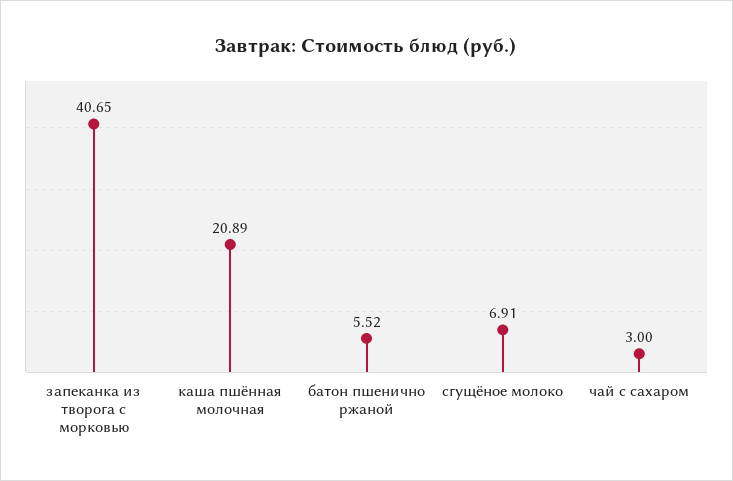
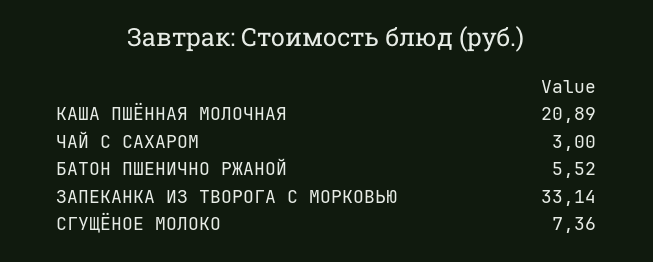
запеканка из творога с морковью: 40.65 -> 33.14
сгущёное молоко: 6.91 -> 7.36

